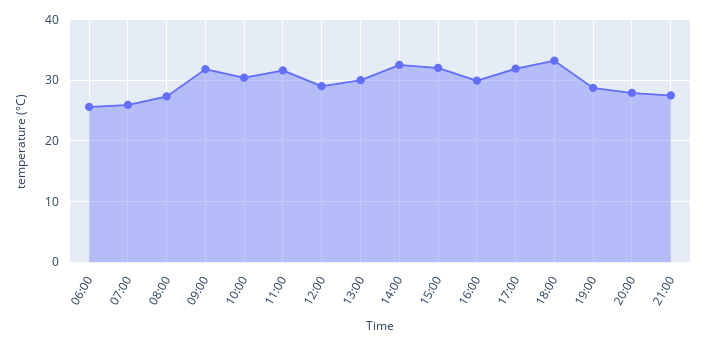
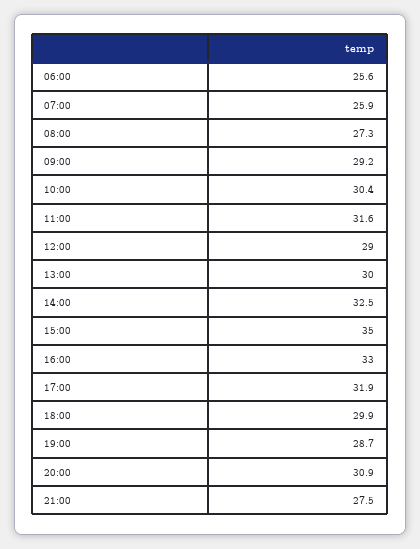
09:00: 32 -> 29.2
15:00: 32 -> 35
16:00: 30 -> 33
18:00: 33 -> 29.9
20:00: 28 -> 30.9

